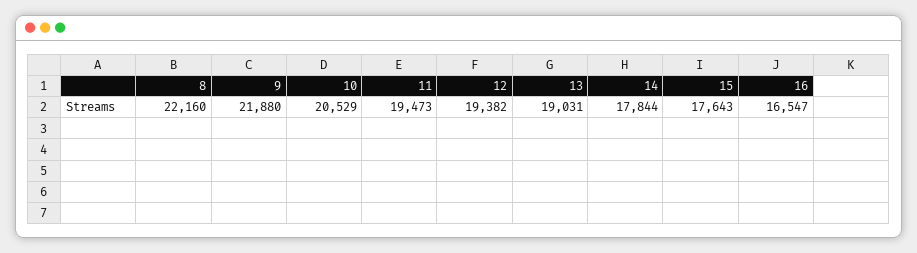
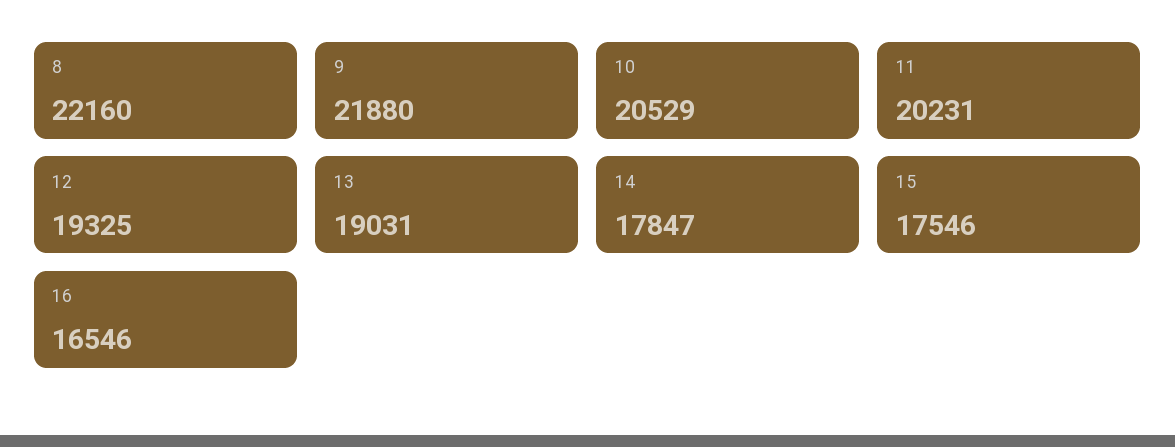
11: 19473 -> 20231
12: 19382 -> 19325
14: 17844 -> 17847
15: 17643 -> 17546
16: 16547 -> 16546

